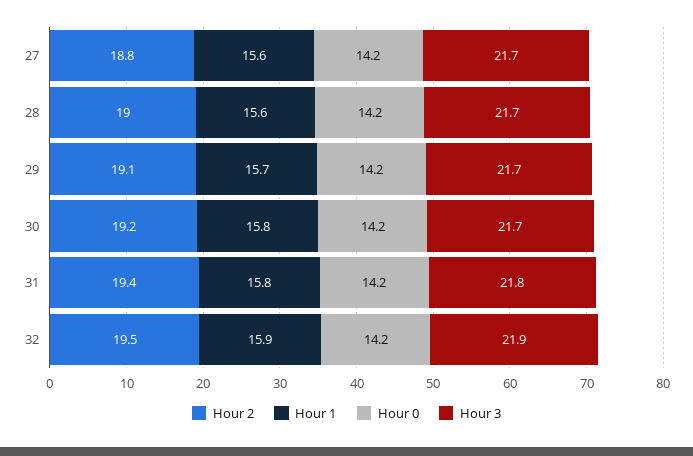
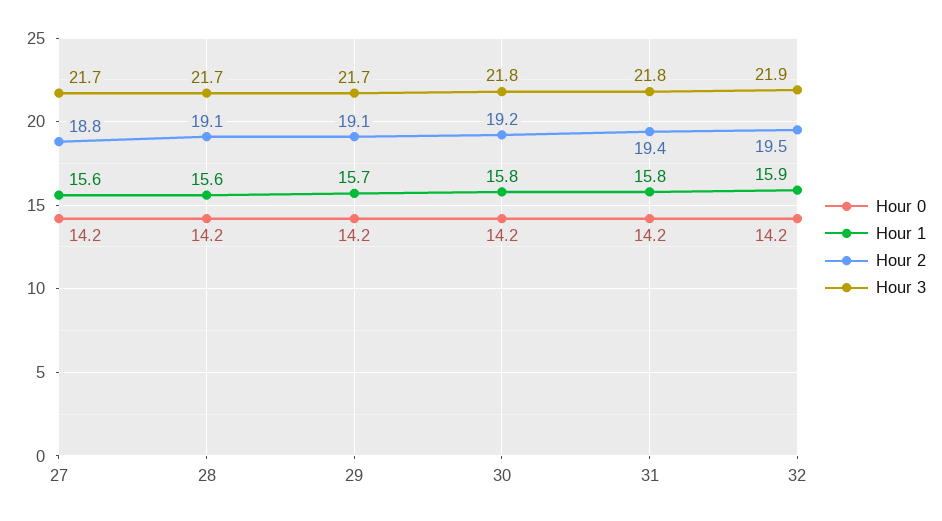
Hour 2, 28: 19 -> 19.1
Hour 3, 30: 21.7 -> 21.8

